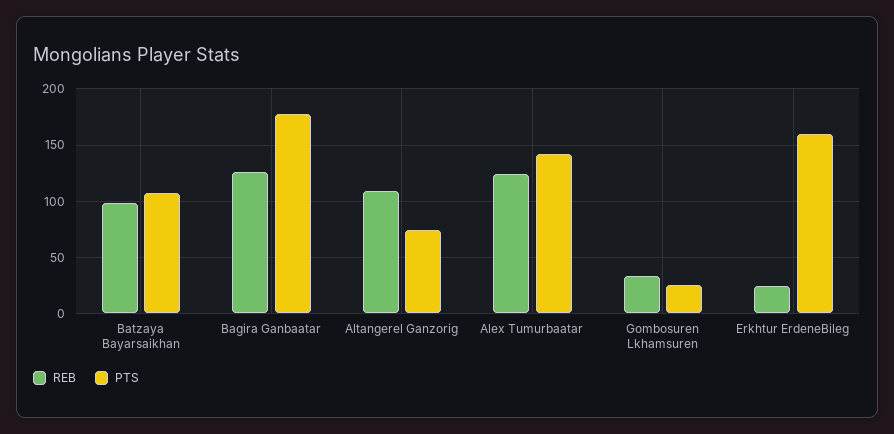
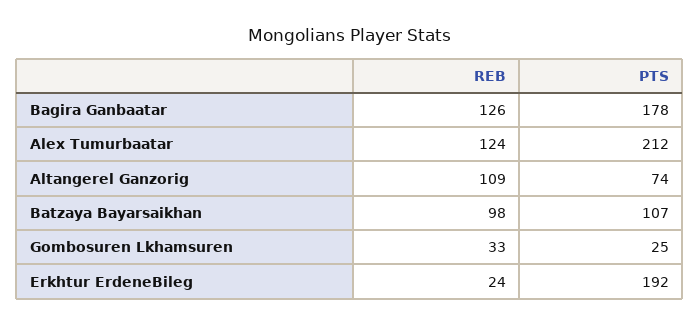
PTS, Alex Tumurbaatar: 140 -> 212
PTS, Erkhtur ErdeneBileg: 160 -> 192

